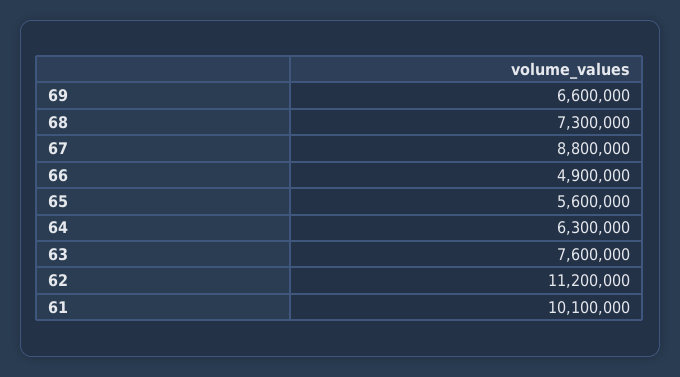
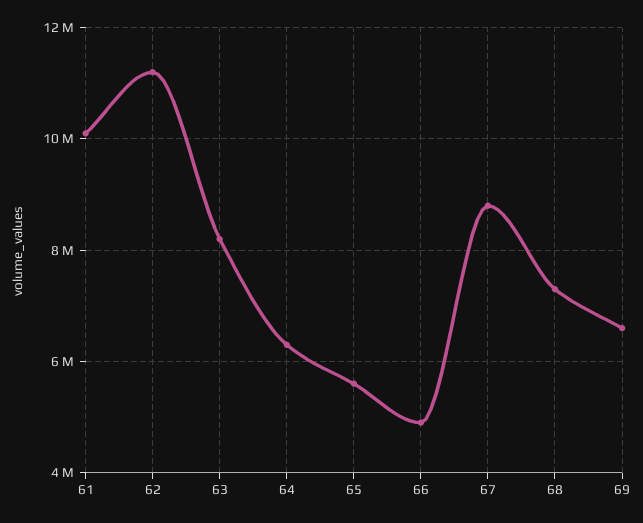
63: 7600000 -> 8200000

